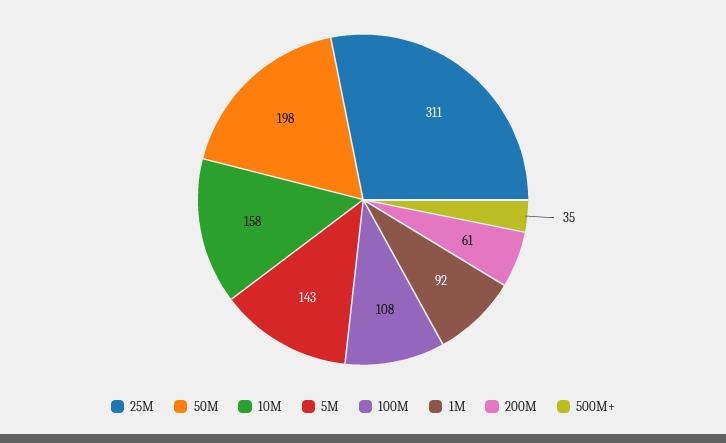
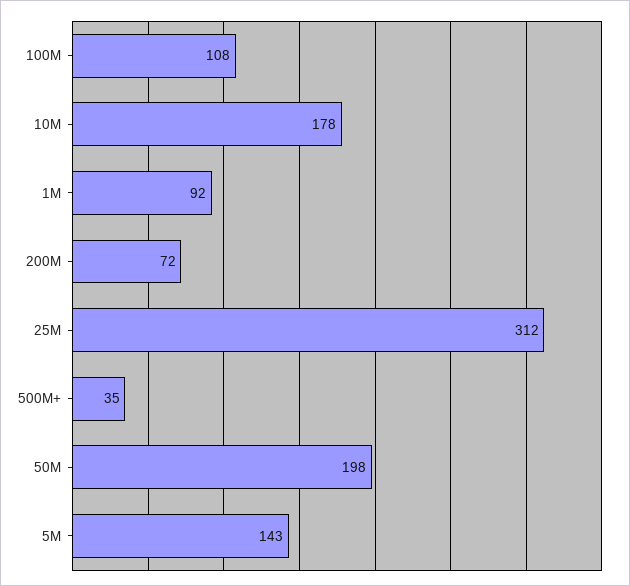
25M: 311 -> 312
10M: 158 -> 178
200M: 61 -> 72

